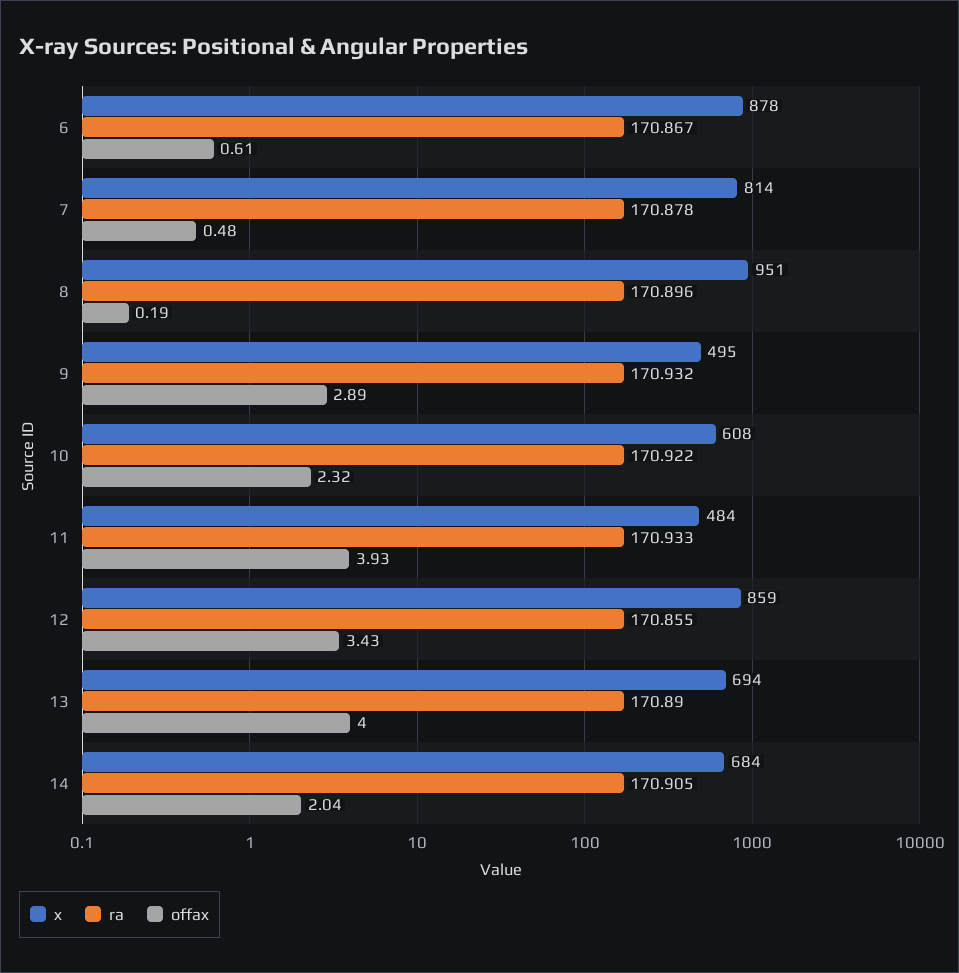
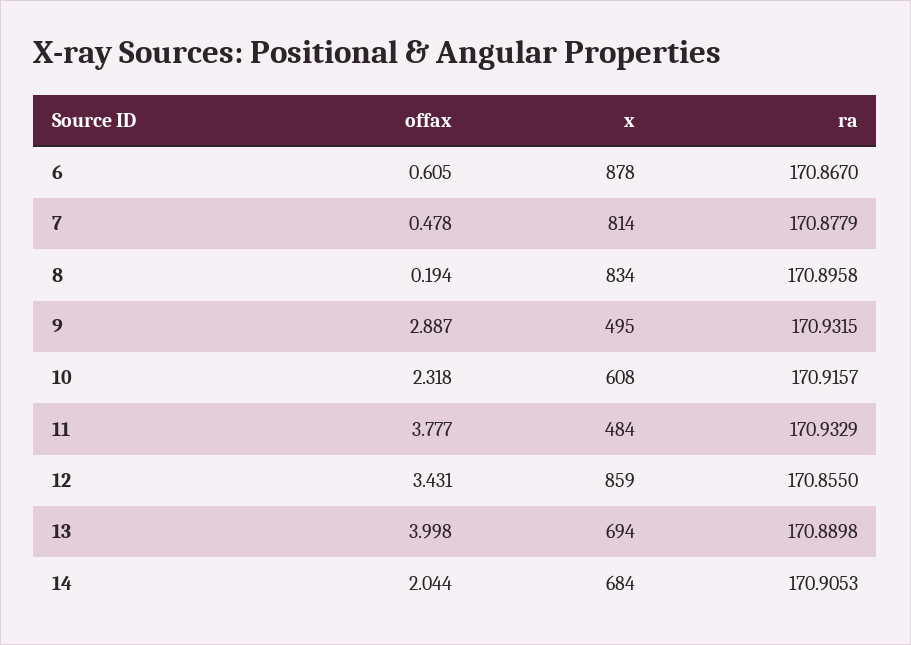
x, 8: 951 -> 834
ra, 10: 170.922 -> 170.9157
offax, 11: 3.93 -> 3.777

